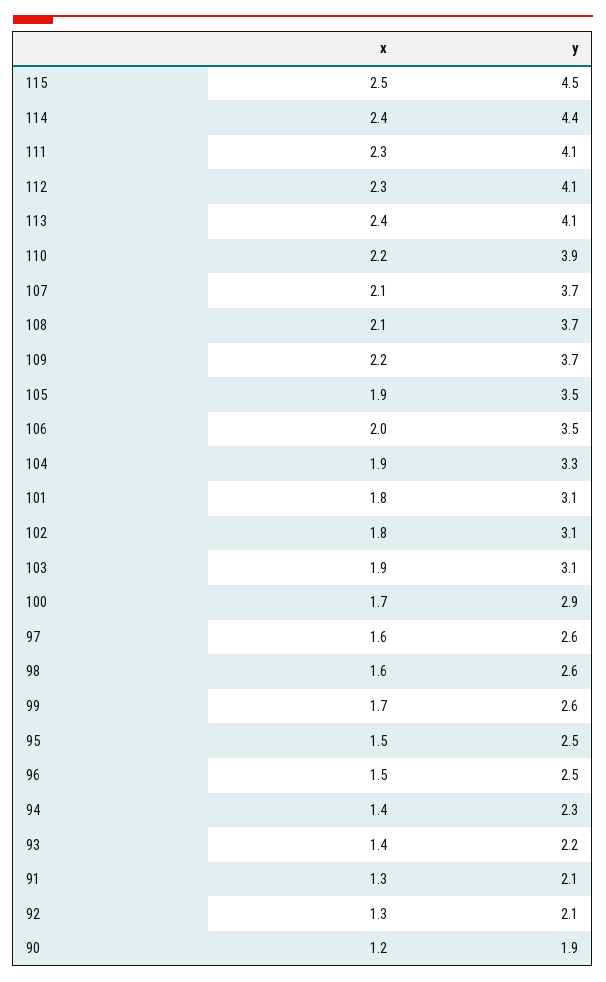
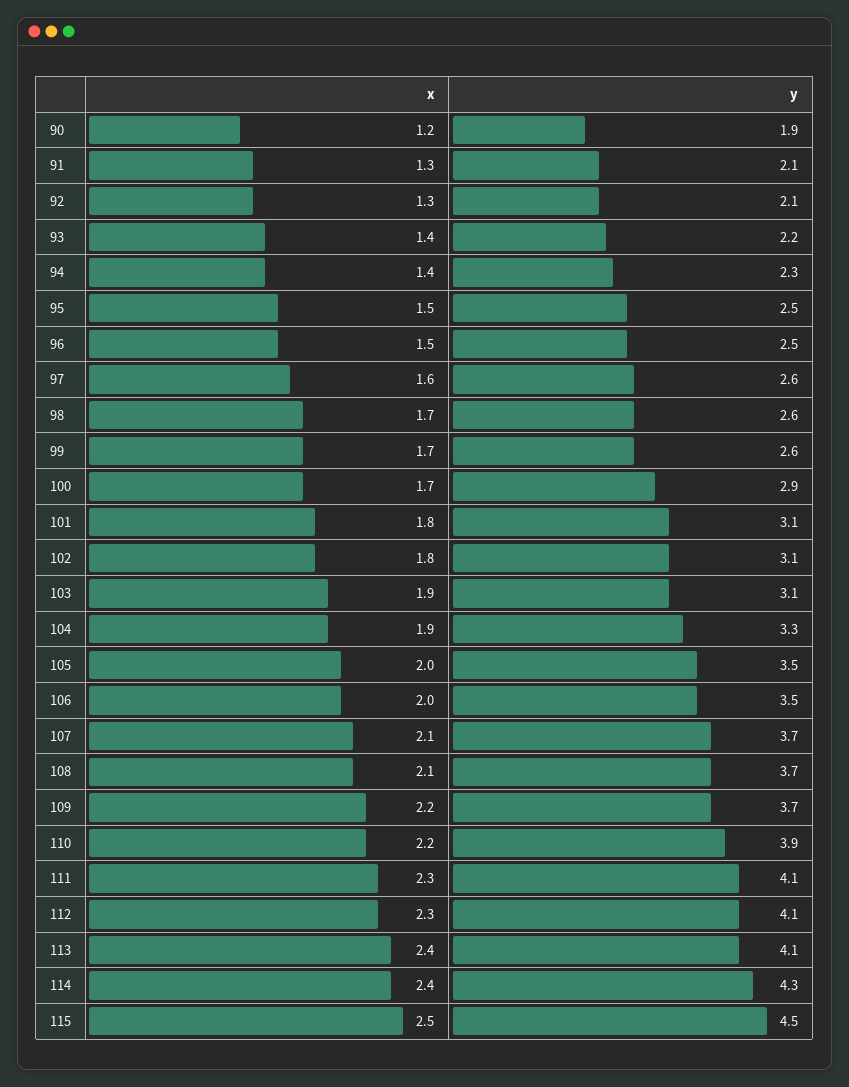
y, 114: 4.4 -> 4.3
x, 105: 1.9 -> 2
x, 98: 1.6 -> 1.7

